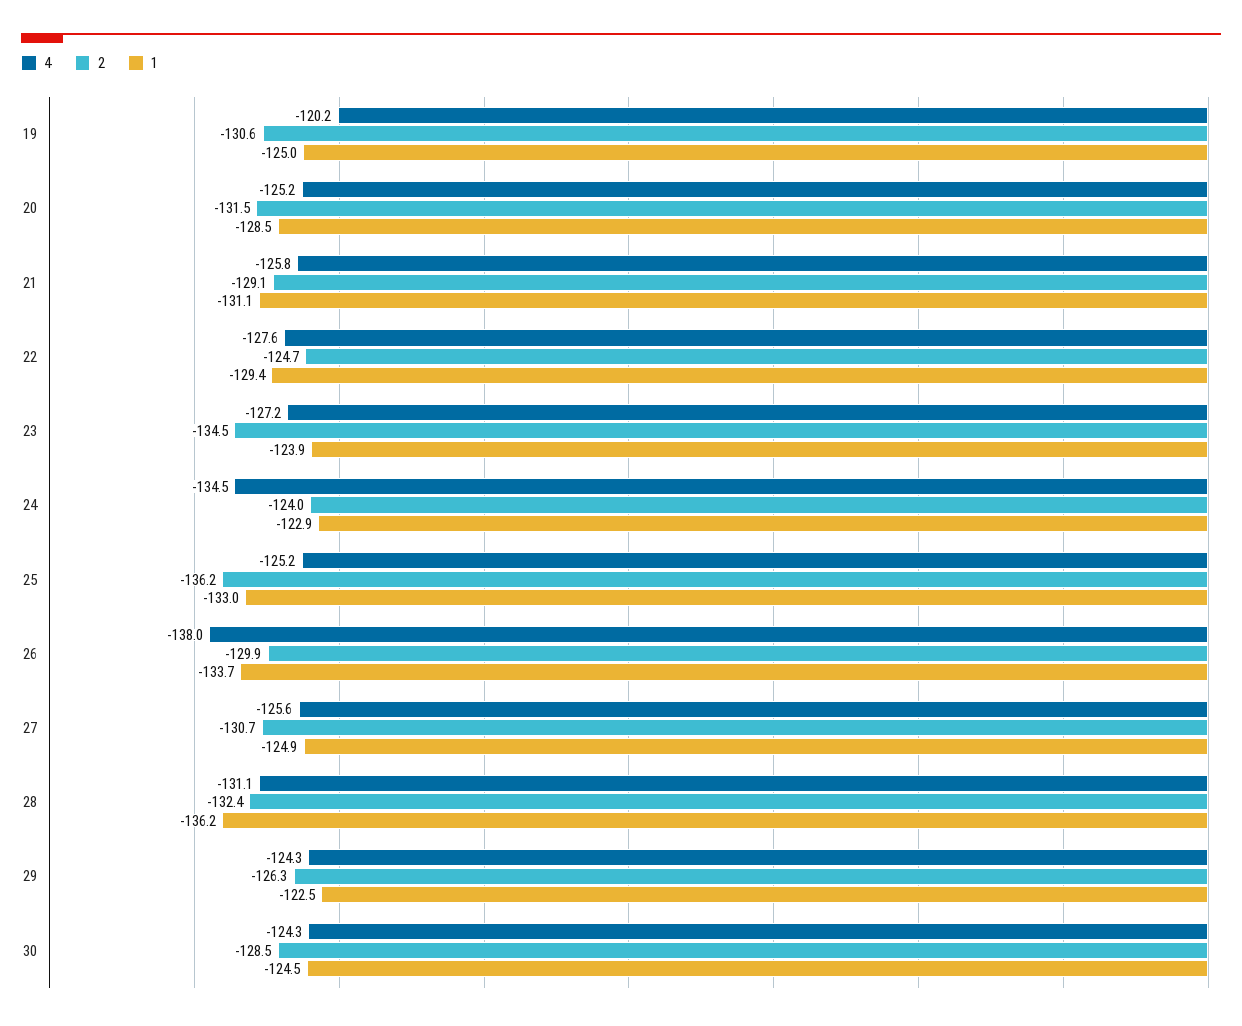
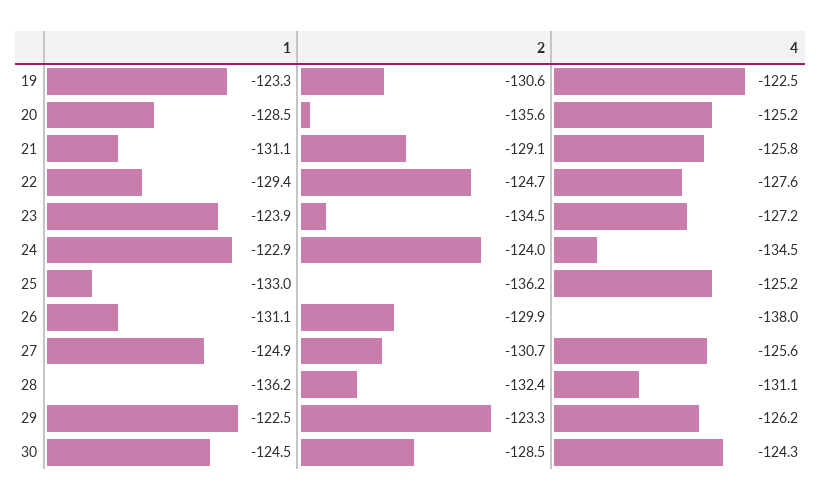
4, 19: -120.2 -> -122.5
1, 19: -125 -> -123.3
2, 20: -131.5 -> -135.6
1, 26: -133.7 -> -131.1
4, 29: -124.3 -> -126.2
2, 29: -126.3 -> -123.3

